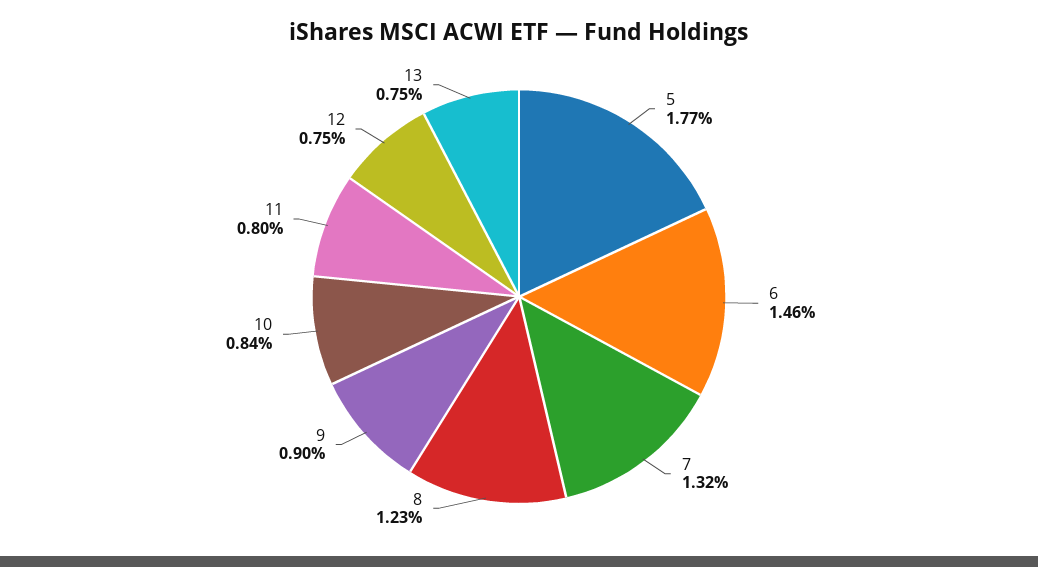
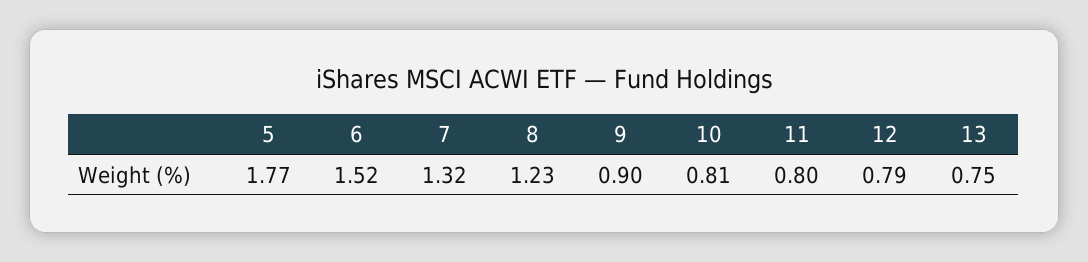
6: 1.46 -> 1.52
10: 0.84 -> 0.81
12: 0.75 -> 0.79

